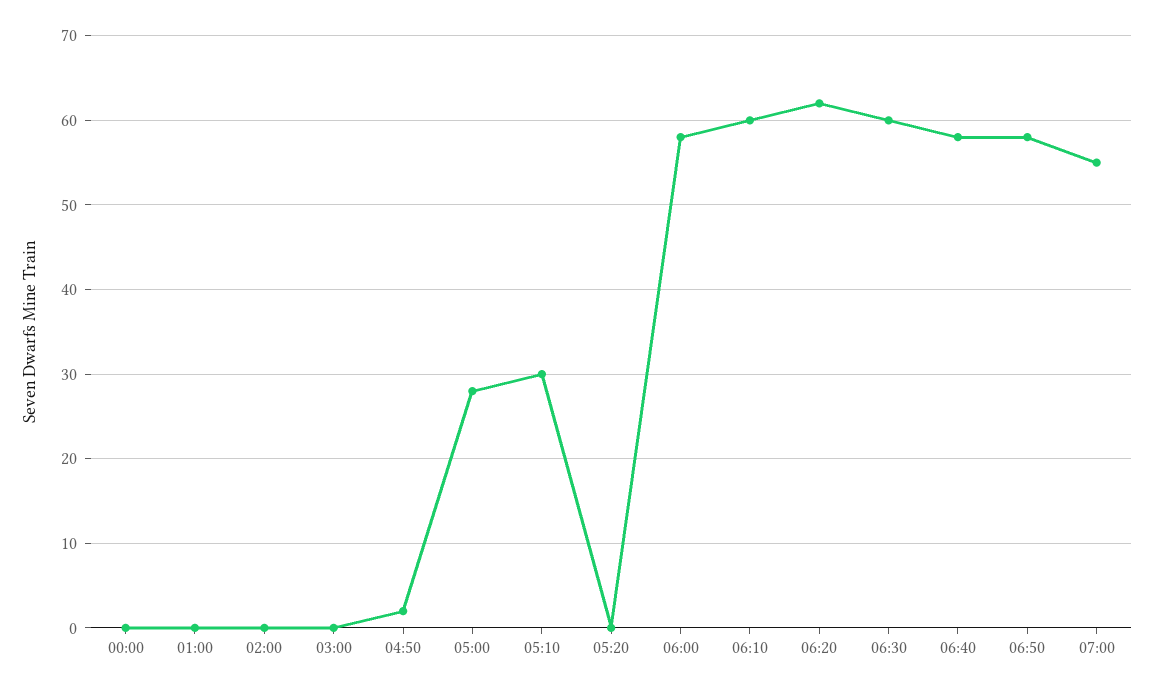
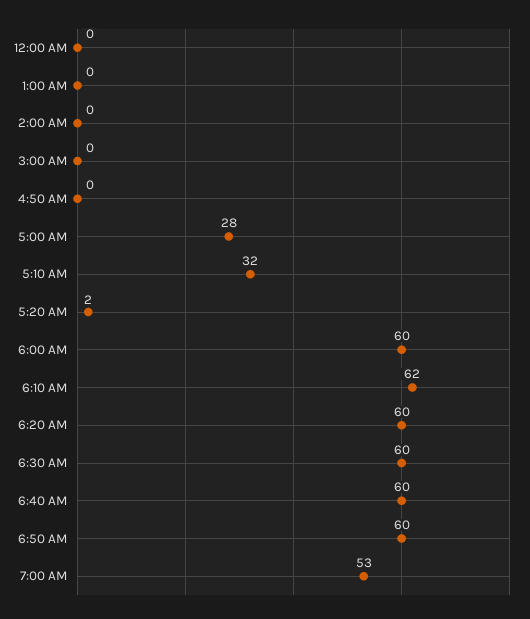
04:50: 2 -> 0
05:10: 30 -> 32
05:20: 0 -> 2
06:00: 58 -> 60
06:10: 60 -> 62
06:20: 62 -> 60
06:40: 58 -> 60
06:50: 58 -> 60
07:00: 55 -> 53

